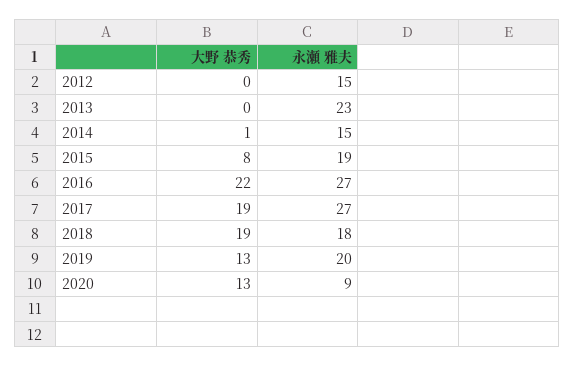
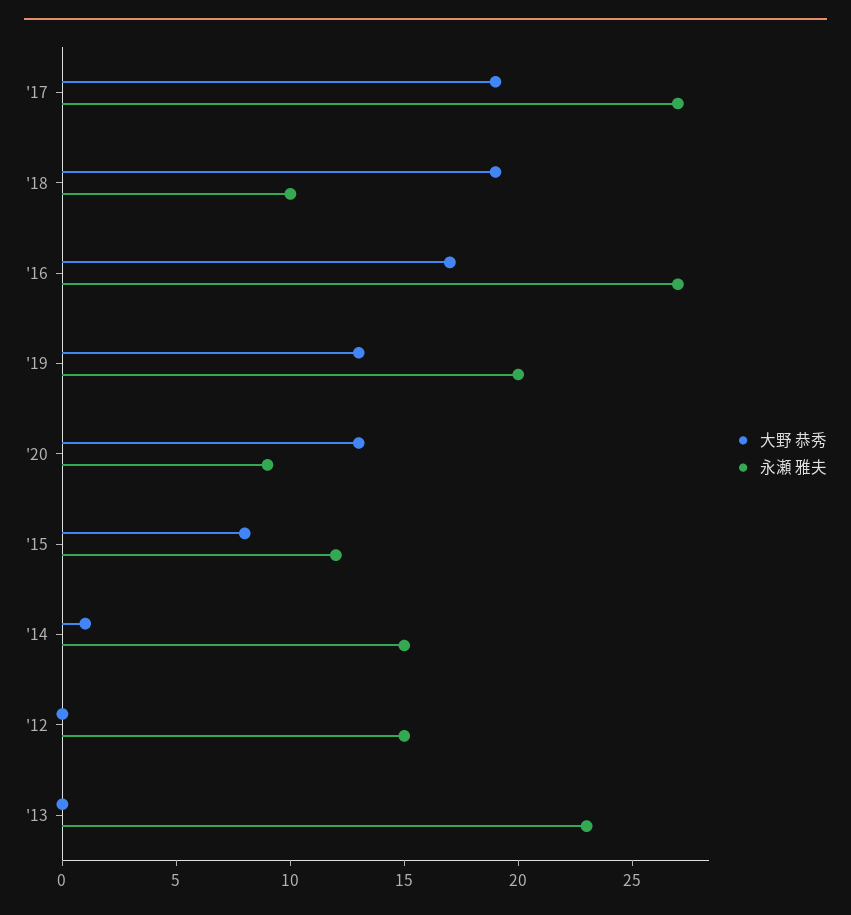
永瀬 雅夫, 2015: 19 -> 12
大野 恭秀, 2016: 22 -> 17
永瀬 雅夫, 2018: 18 -> 10

